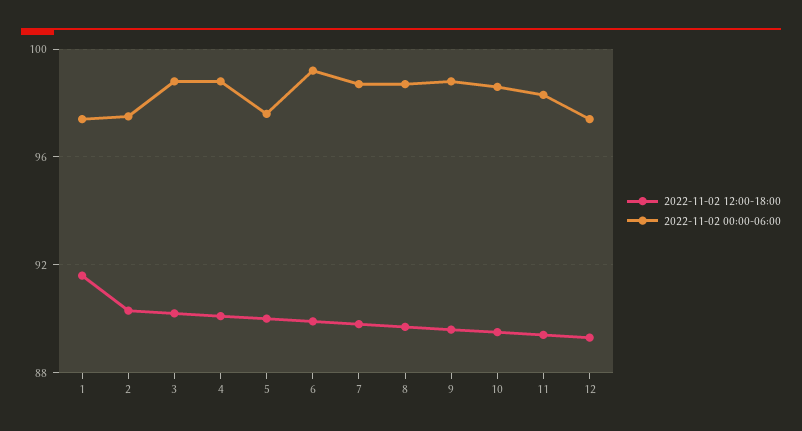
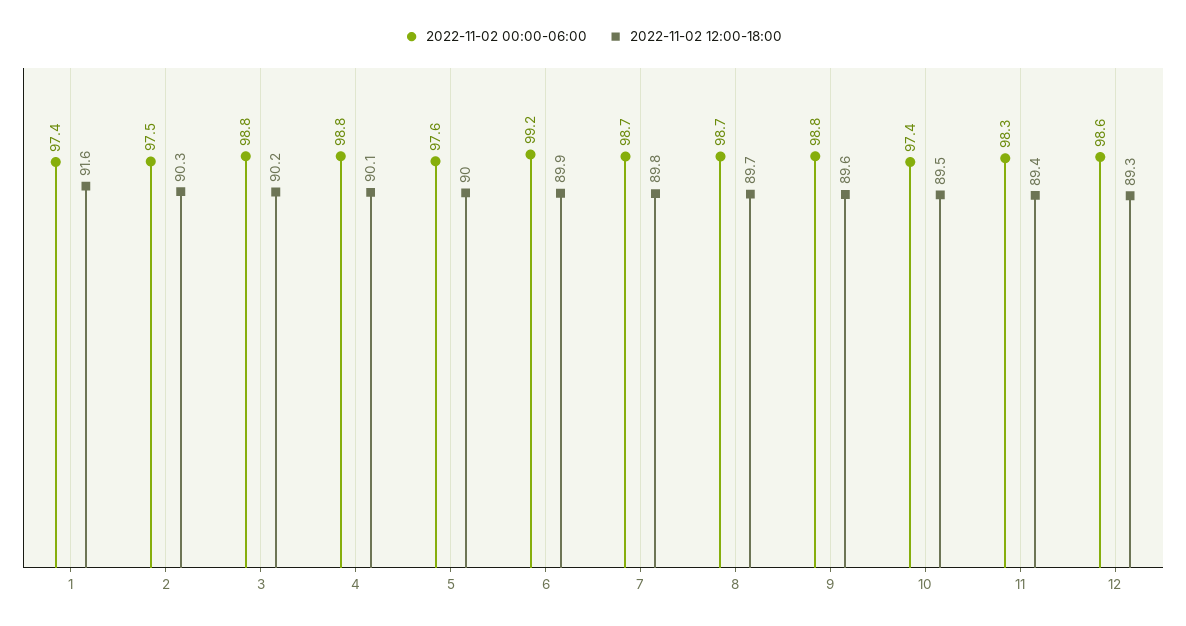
2022-11-02 00:00-06:00, 10: 98.5 -> 97.4
2022-11-02 00:00-06:00, 12: 97.5 -> 98.6

